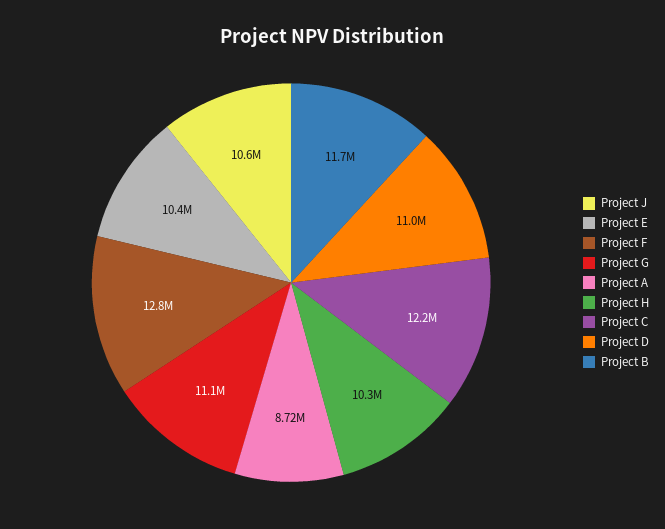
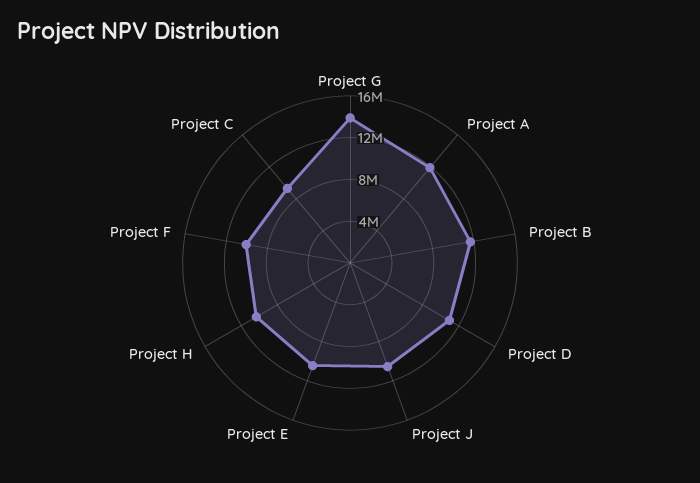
Project F: 12800000 -> 10000000
Project G: 11100000 -> 14000000
Project A: 8720000 -> 12000000
Project C: 12200000 -> 9000000

